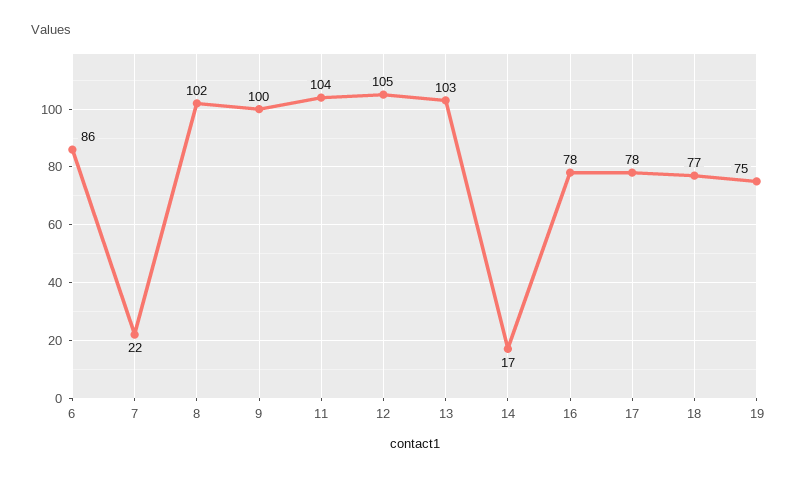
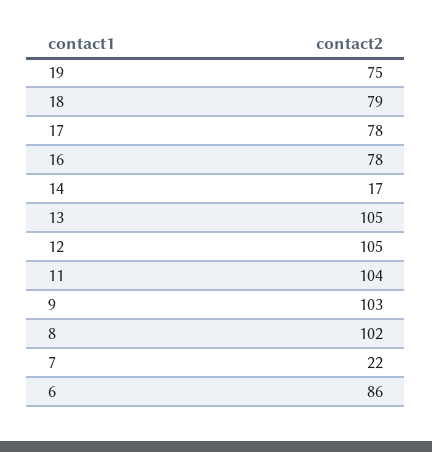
9: 100 -> 103
13: 103 -> 105
18: 77 -> 79

